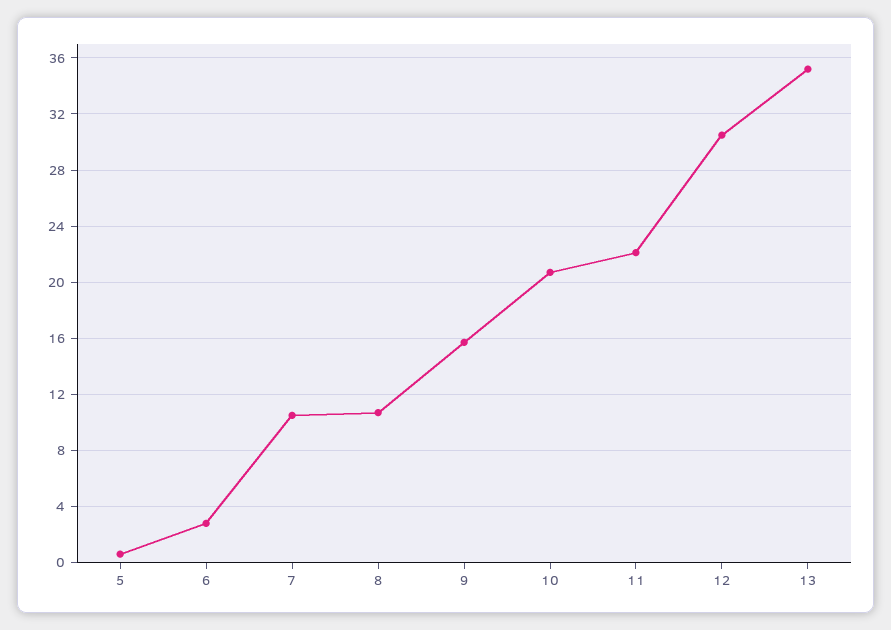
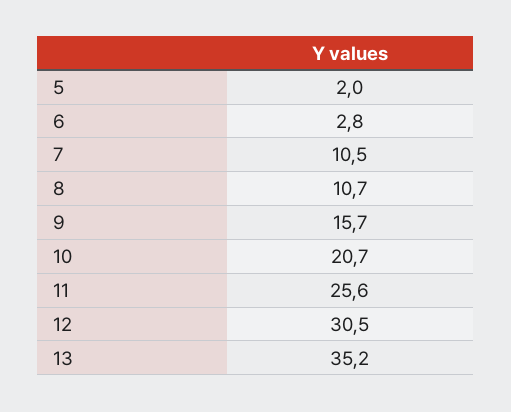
5: 0.5 -> 2
11: 22 -> 25.6

